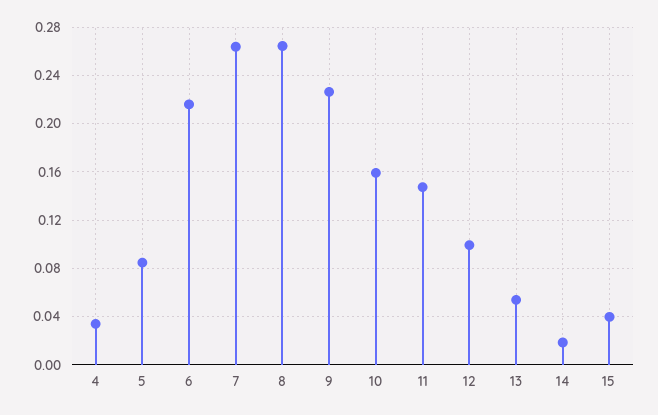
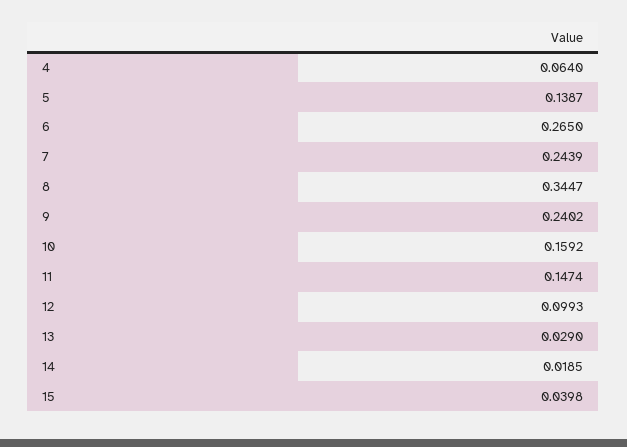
4: 0.035 -> 0.064
5: 0.085 -> 0.1387
6: 0.215 -> 0.265
7: 0.265 -> 0.2439
8: 0.265 -> 0.3447
9: 0.225 -> 0.2402
13: 0.055 -> 0.029

